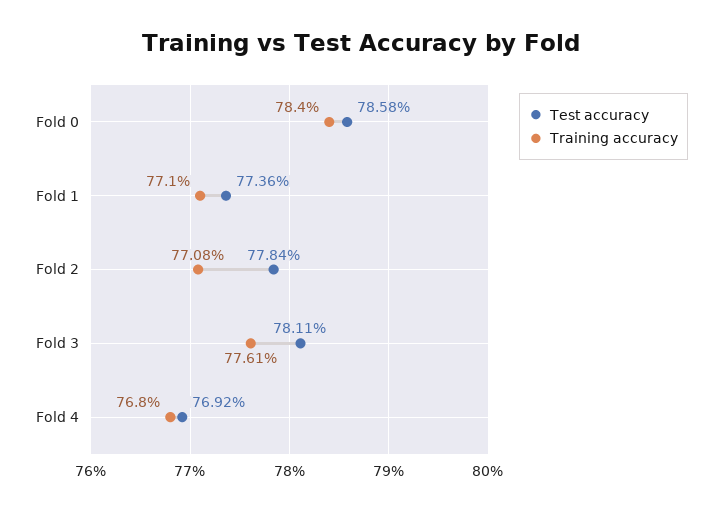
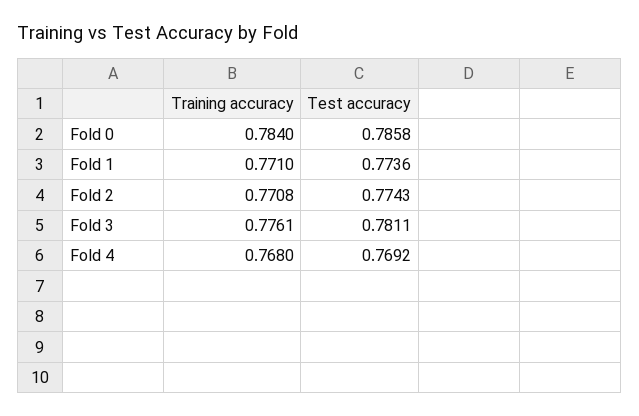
Test accuracy, Fold 2: 0.7784 -> 0.7743

